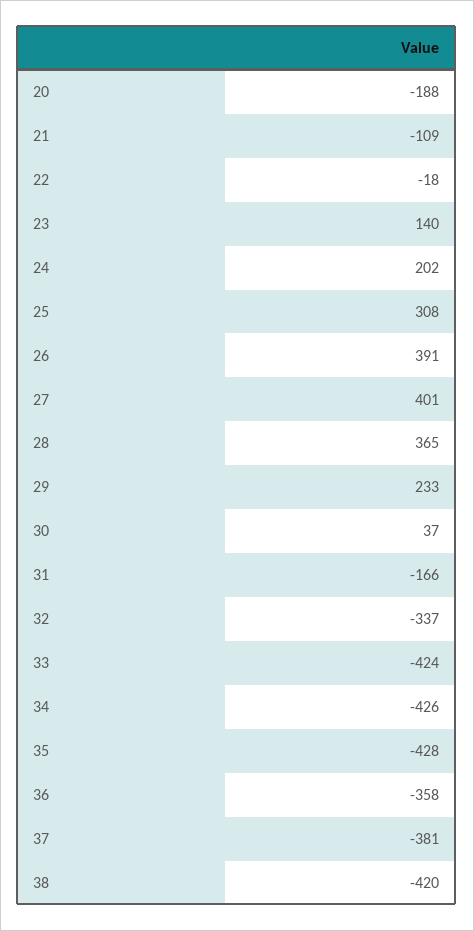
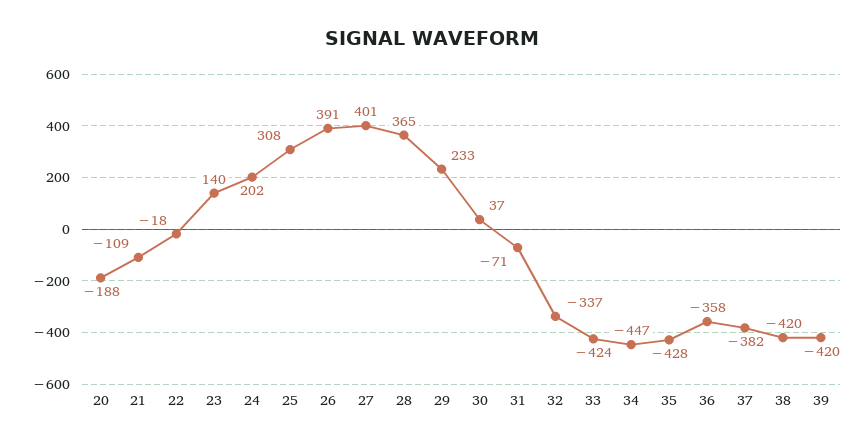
31: -166 -> -71
34: -426 -> -447
37: -381 -> -382
39: none -> -420

